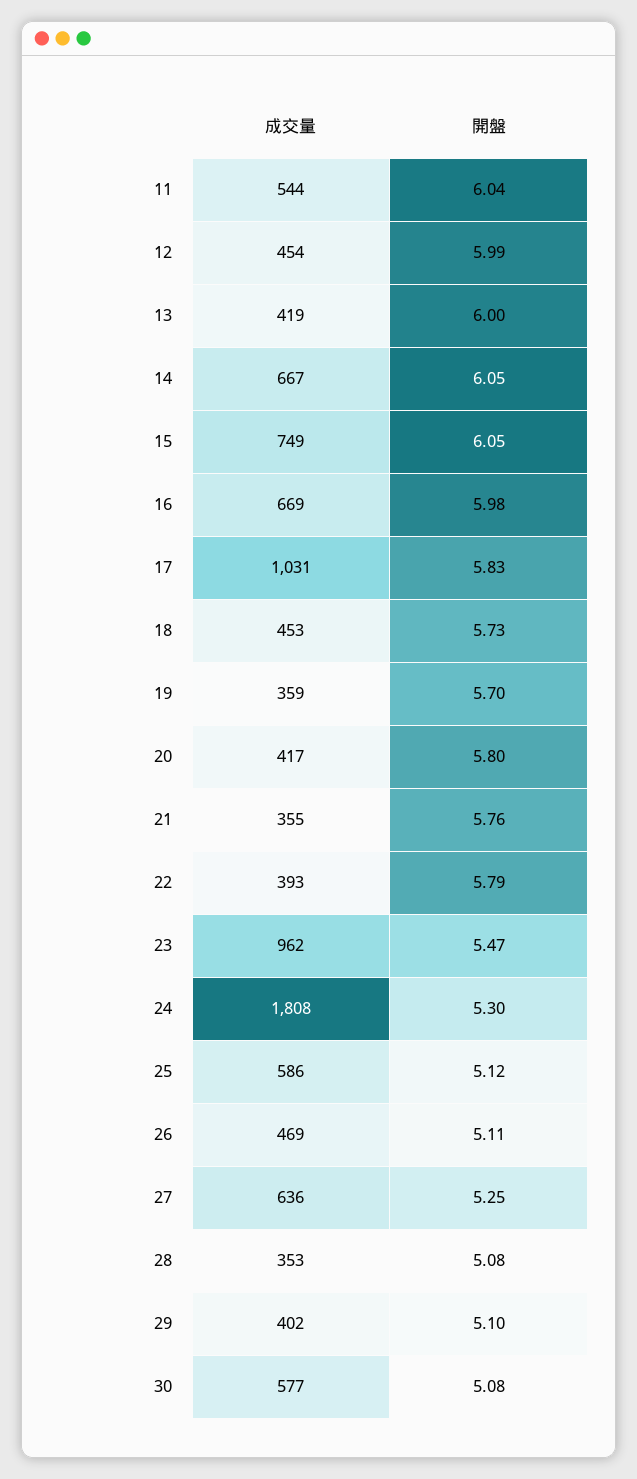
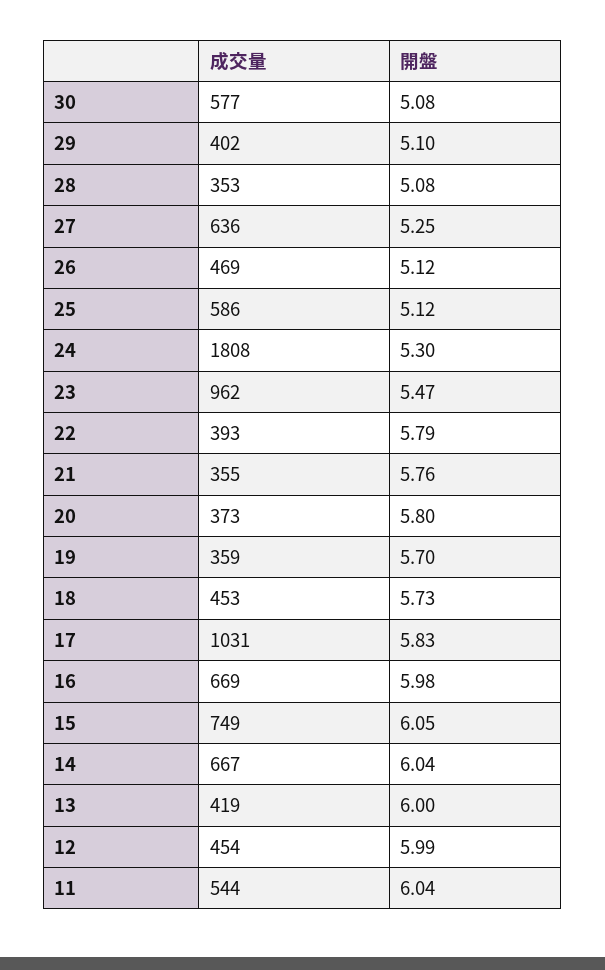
開盤, 14: 6.05 -> 6.04
成交量, 20: 417 -> 373
開盤, 26: 5.11 -> 5.12

